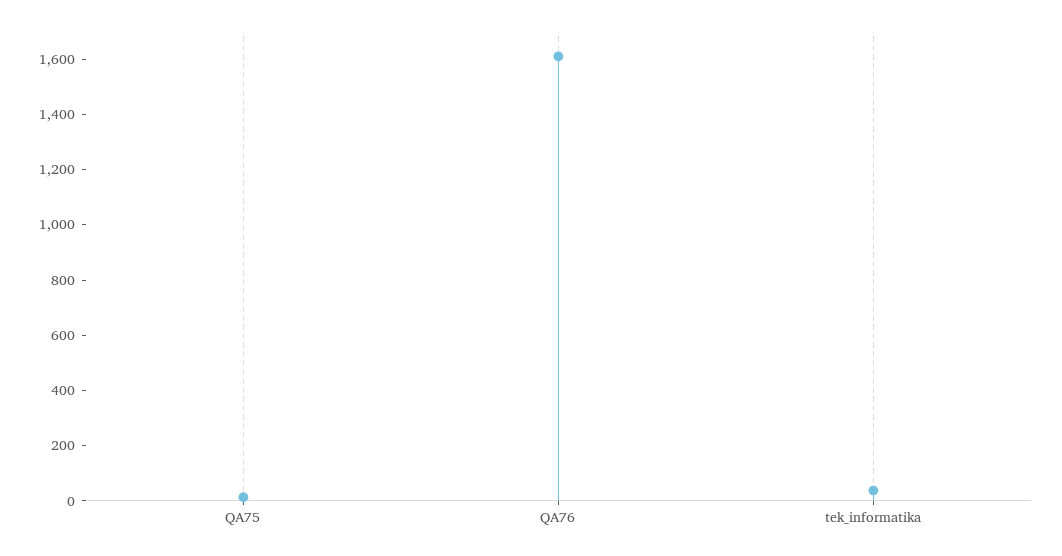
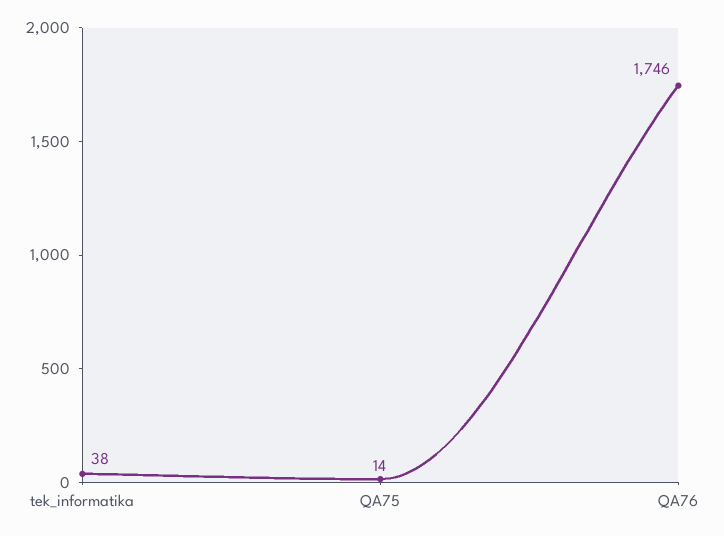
QA76: 1600 -> 1746

